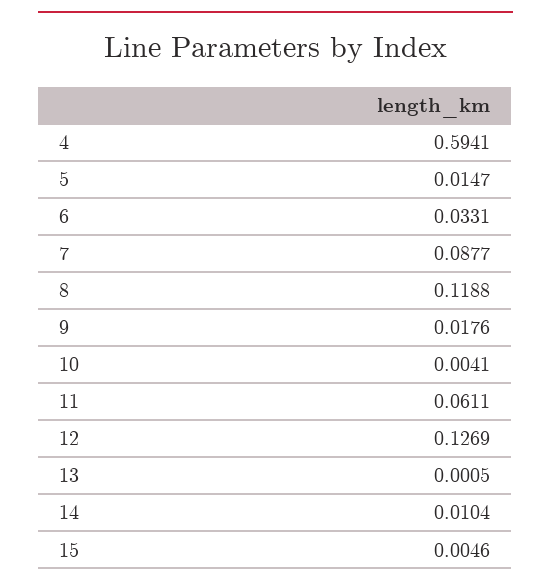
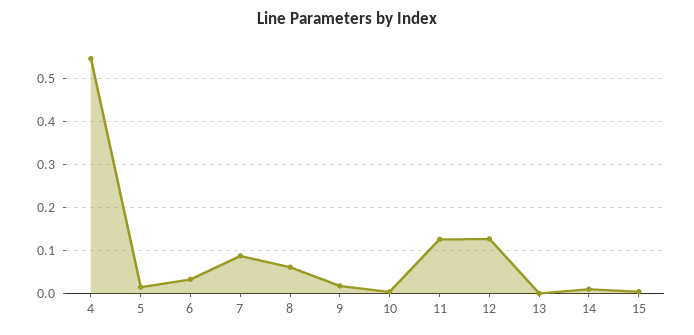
4: 0.5941 -> 0.54
8: 0.1188 -> 0.06
11: 0.0611 -> 0.12

